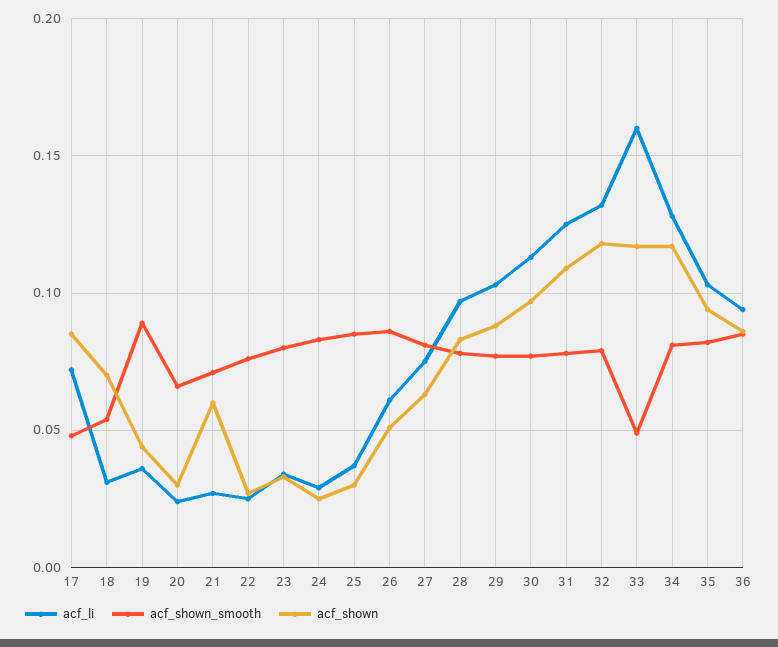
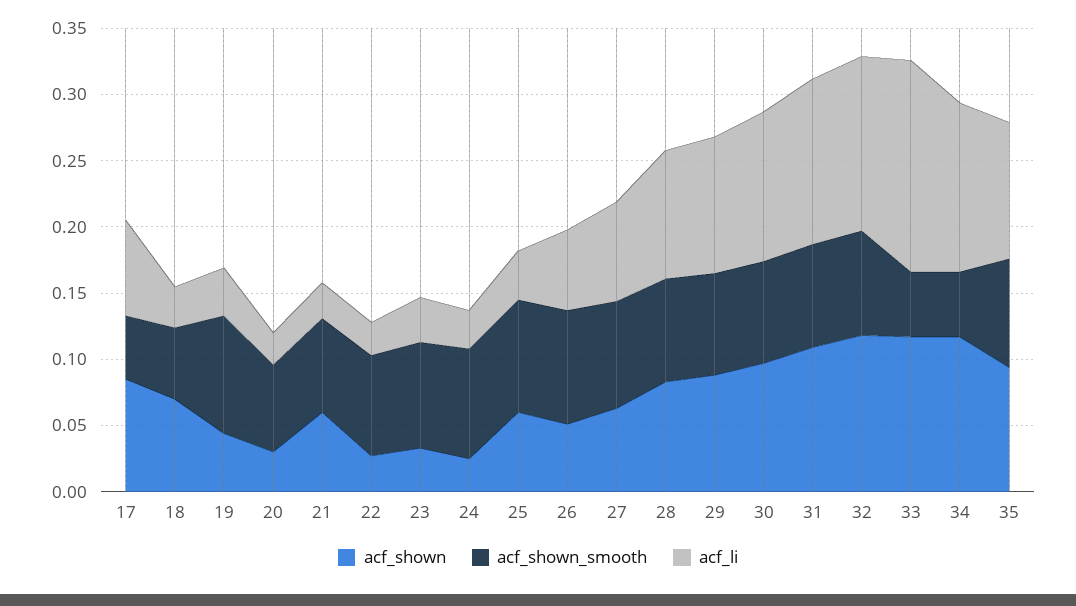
acf_shown, 25: 0.03 -> 0.06
acf_shown_smooth, 34: 0.08 -> 0.05
acf_li, 36: 0.095 -> none
acf_shown_smooth, 36: 0.085 -> none
acf_shown, 36: 0.085 -> none

